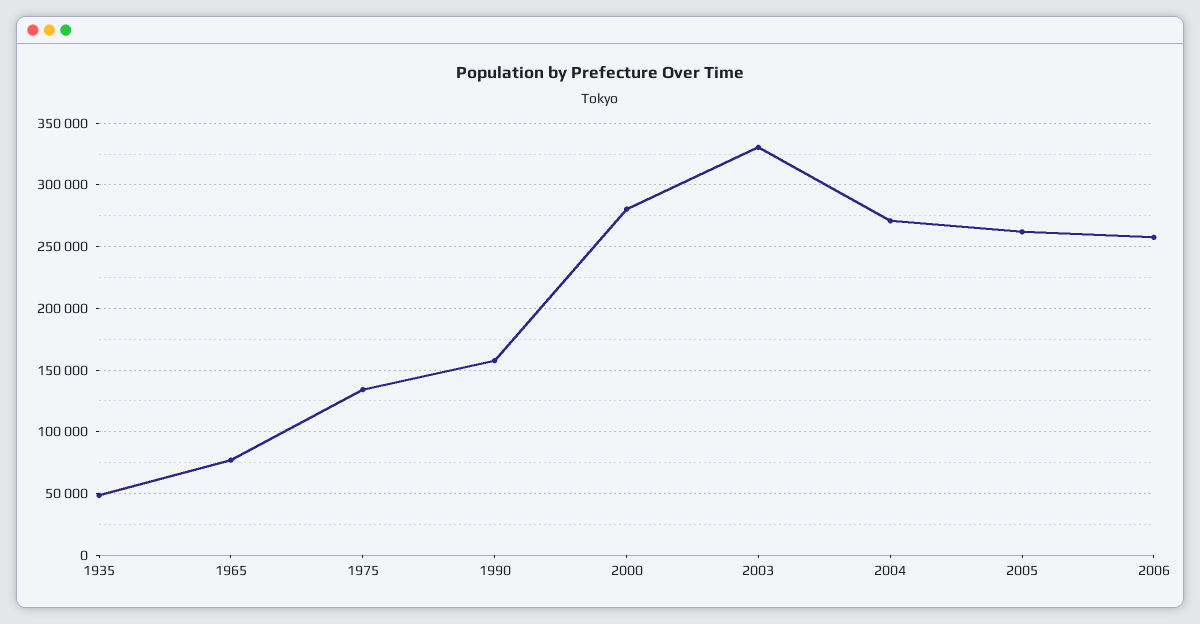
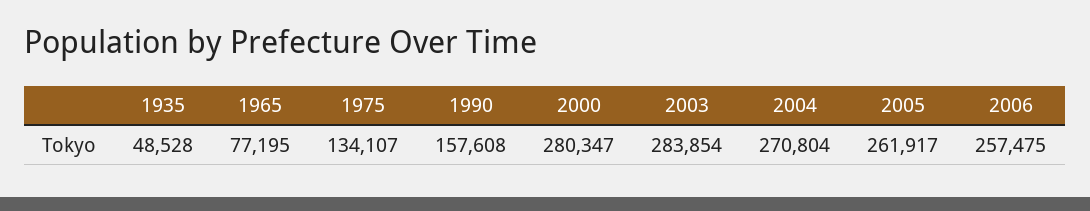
2003: 330000 -> 283854

